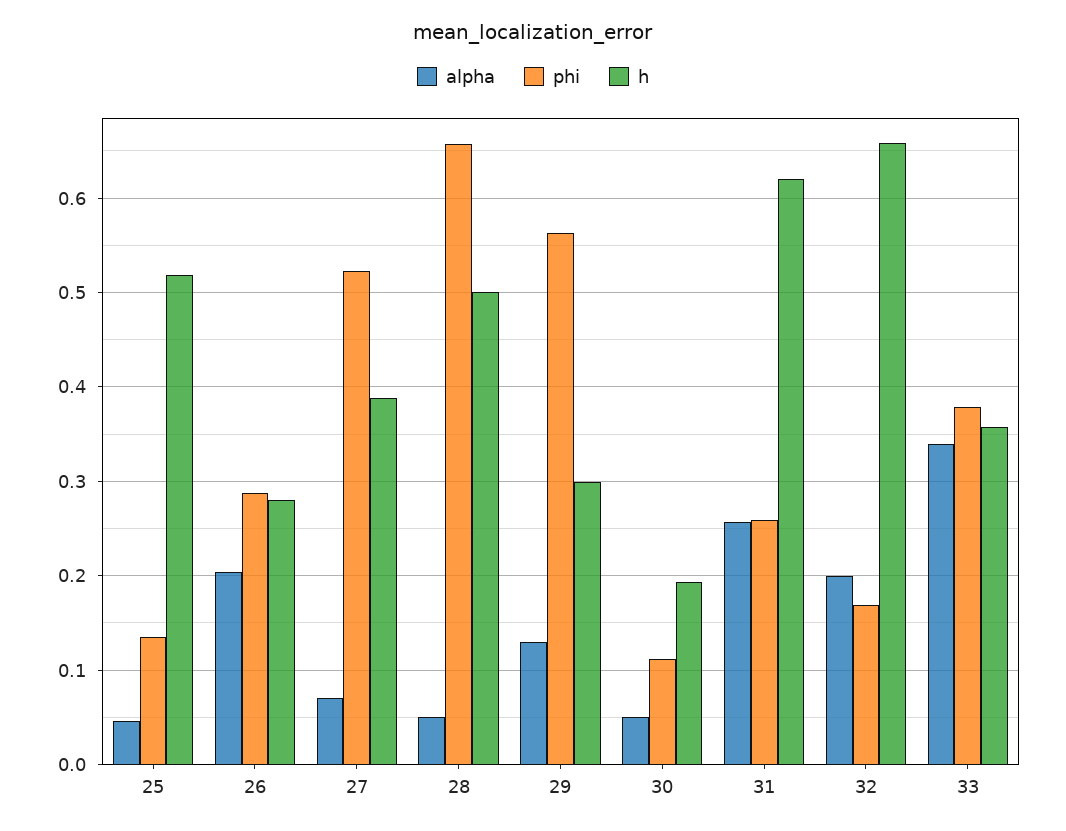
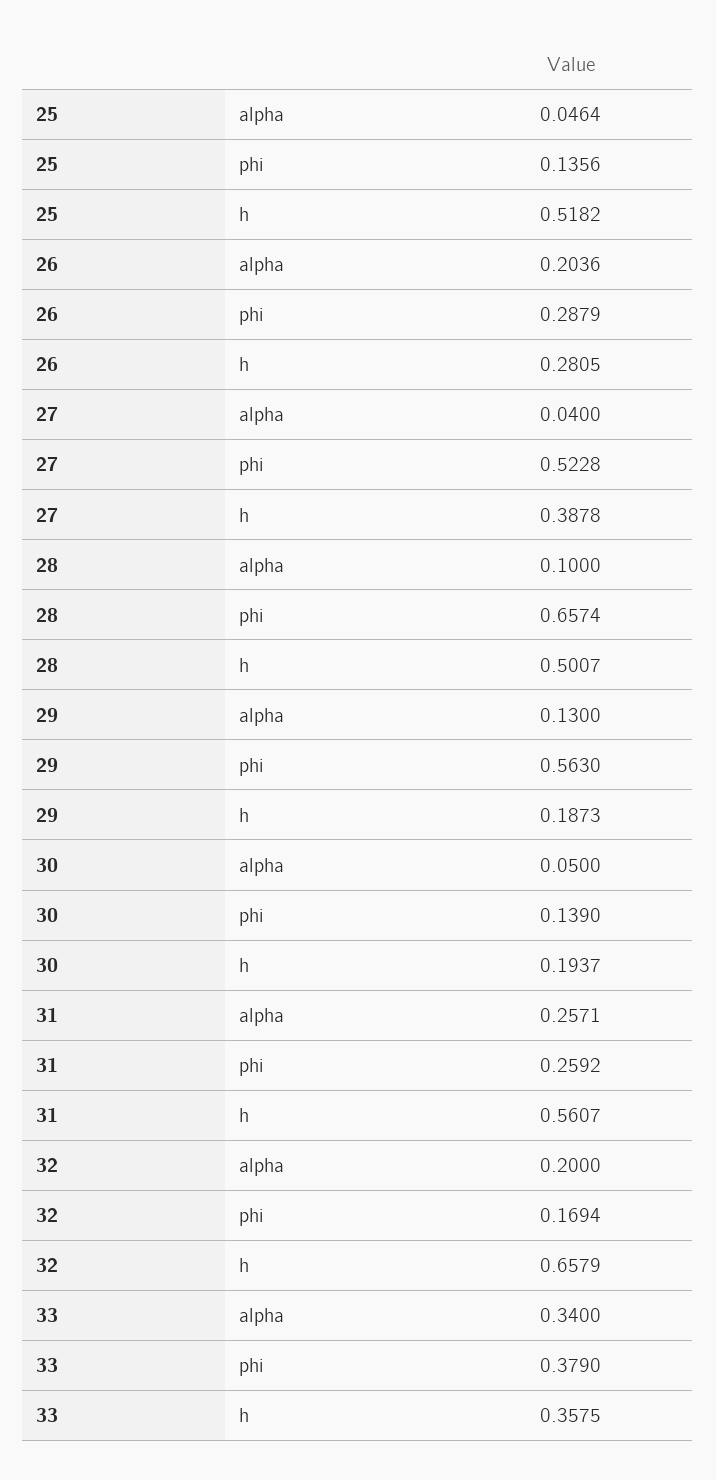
alpha, 27: 0.07 -> 0.04
alpha, 28: 0.05 -> 0.1
h, 29: 0.3 -> 0.1873
phi, 30: 0.11 -> 0.139
h, 31: 0.62 -> 0.5607

